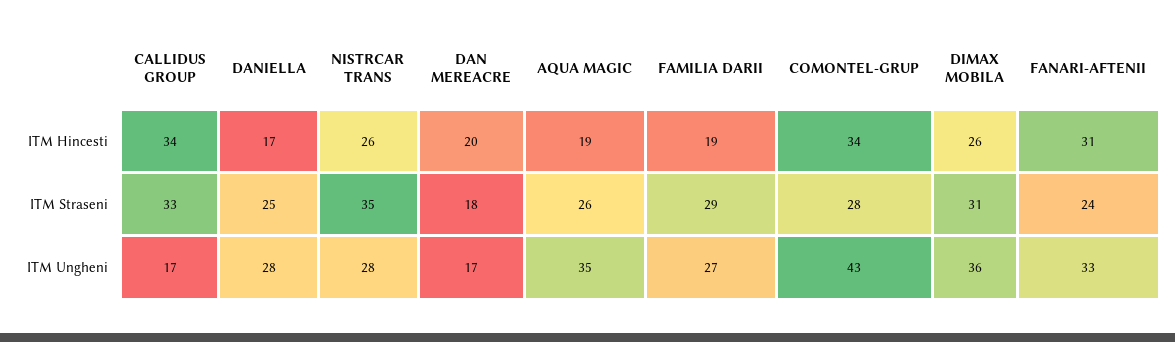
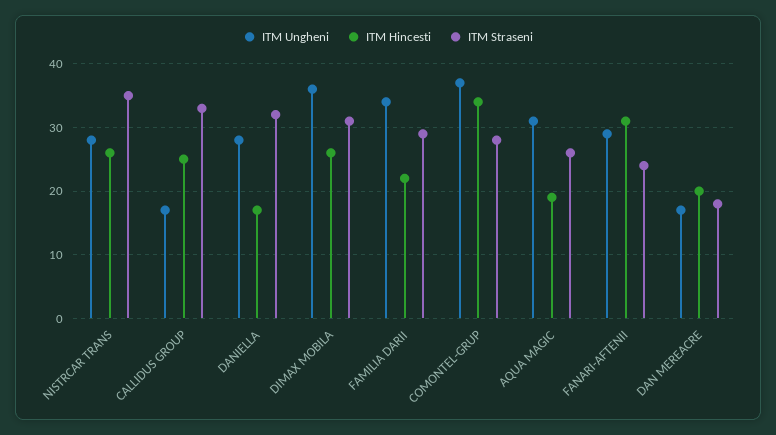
ITM Hincesti, CALLIDUS GROUP: 34 -> 25
ITM Hincesti, FAMILIA DARII: 19 -> 22
ITM Straseni, DANIELLA: 25 -> 32
ITM Ungheni, AQUA MAGIC: 35 -> 31
ITM Ungheni, FAMILIA DARII: 27 -> 34
ITM Ungheni, COMONTEL-GRUP: 43 -> 37
ITM Ungheni, FANARI-AFTENII: 33 -> 29

